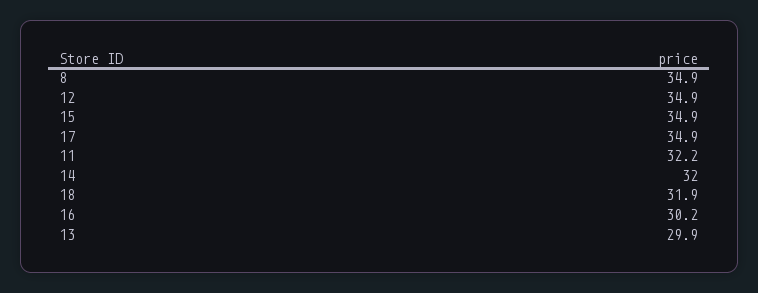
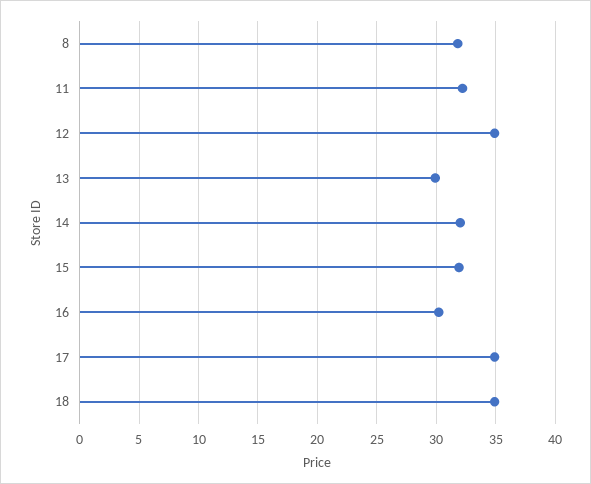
8: 34.9 -> 32
15: 34.9 -> 32
18: 31.9 -> 35

